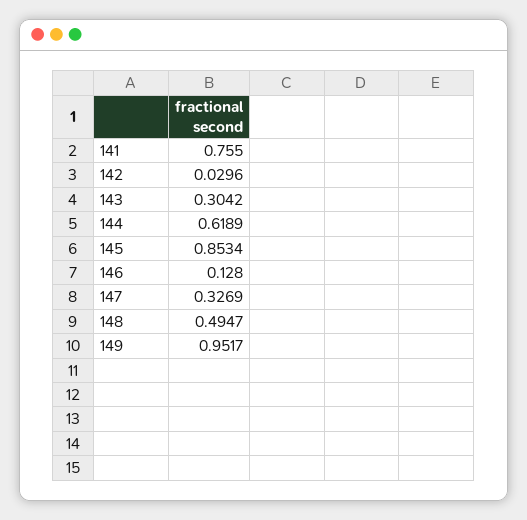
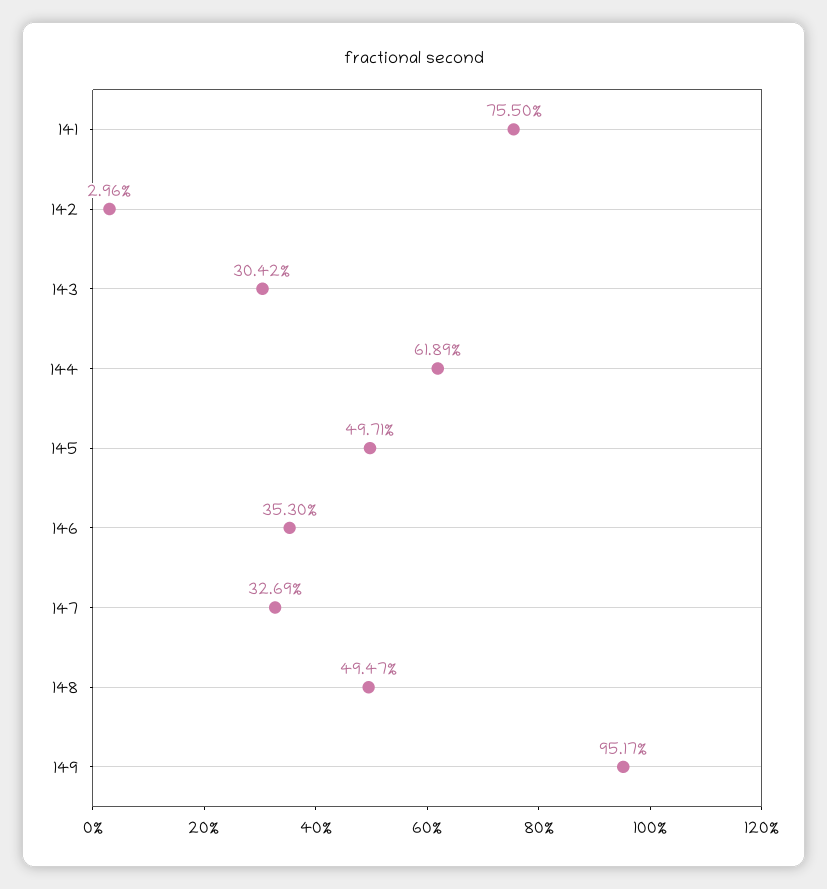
145: 0.8534 -> 0.4971
146: 0.128 -> 0.353

